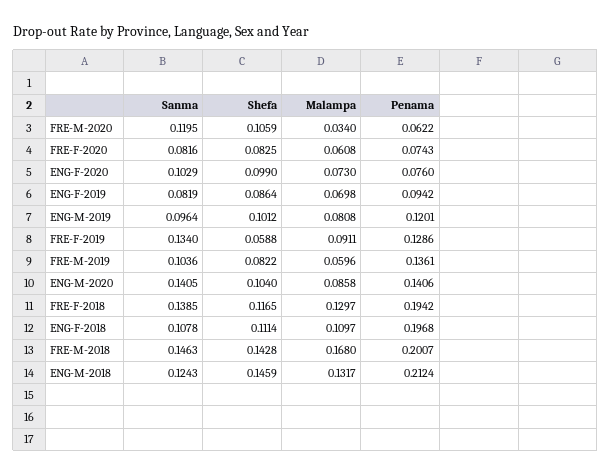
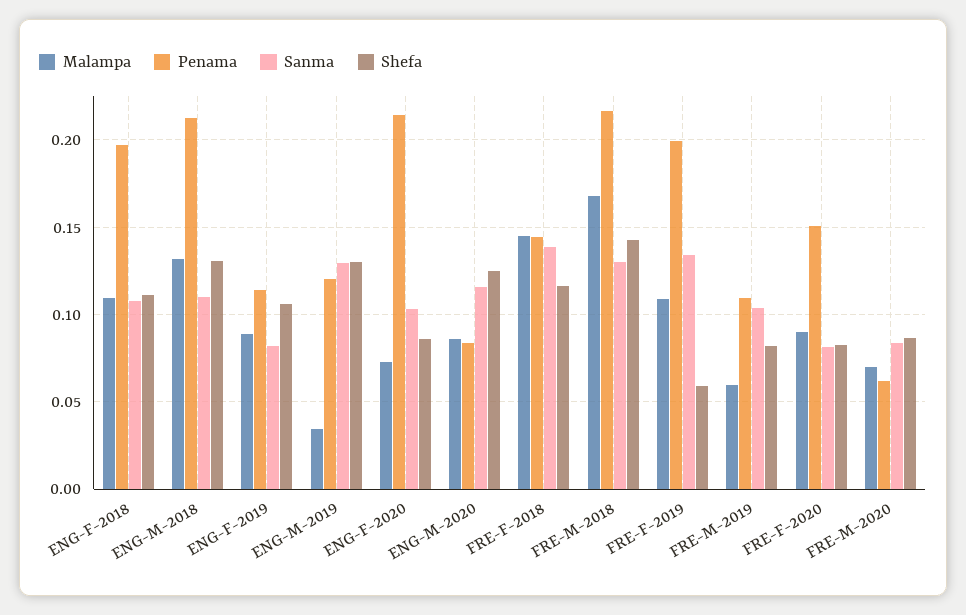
Sanma, FRE-M-2020: 0.1195 -> 0.085
Shefa, FRE-M-2020: 0.1059 -> 0.085
Malampa, FRE-M-2020: 0.034 -> 0.07
Malampa, FRE-F-2020: 0.0608 -> 0.09
Penama, FRE-F-2020: 0.0743 -> 0.15
Shefa, ENG-F-2020: 0.099 -> 0.085
Penama, ENG-F-2020: 0.076 -> 0.215
Shefa, ENG-F-2019: 0.0864 -> 0.105
Malampa, ENG-F-2019: 0.0698 -> 0.09
Penama, ENG-F-2019: 0.0942 -> 0.115
Sanma, ENG-M-2019: 0.0964 -> 0.13
Shefa, ENG-M-2019: 0.1012 -> 0.13
Malampa, ENG-M-2019: 0.0808 -> 0.035
Malampa, FRE-F-2019: 0.0911 -> 0.11
Penama, FRE-F-2019: 0.1286 -> 0.2
Penama, FRE-M-2019: 0.1361 -> 0.11
Sanma, ENG-M-2020: 0.1405 -> 0.115
Shefa, ENG-M-2020: 0.104 -> 0.125
Penama, ENG-M-2020: 0.1406 -> 0.085
Malampa, FRE-F-2018: 0.1297 -> 0.145
Penama, FRE-F-2018: 0.1942 -> 0.145
Sanma, FRE-M-2018: 0.1463 -> 0.13
Penama, FRE-M-2018: 0.2007 -> 0.215
Sanma, ENG-M-2018: 0.1243 -> 0.11
Shefa, ENG-M-2018: 0.1459 -> 0.13

